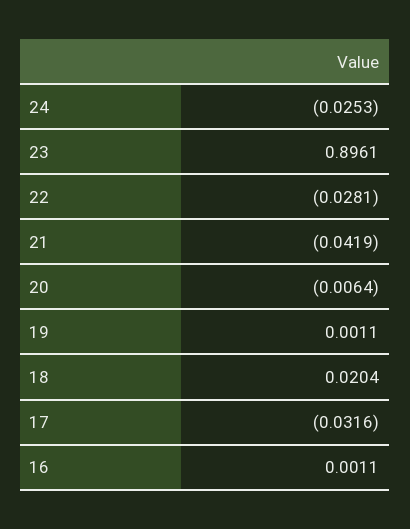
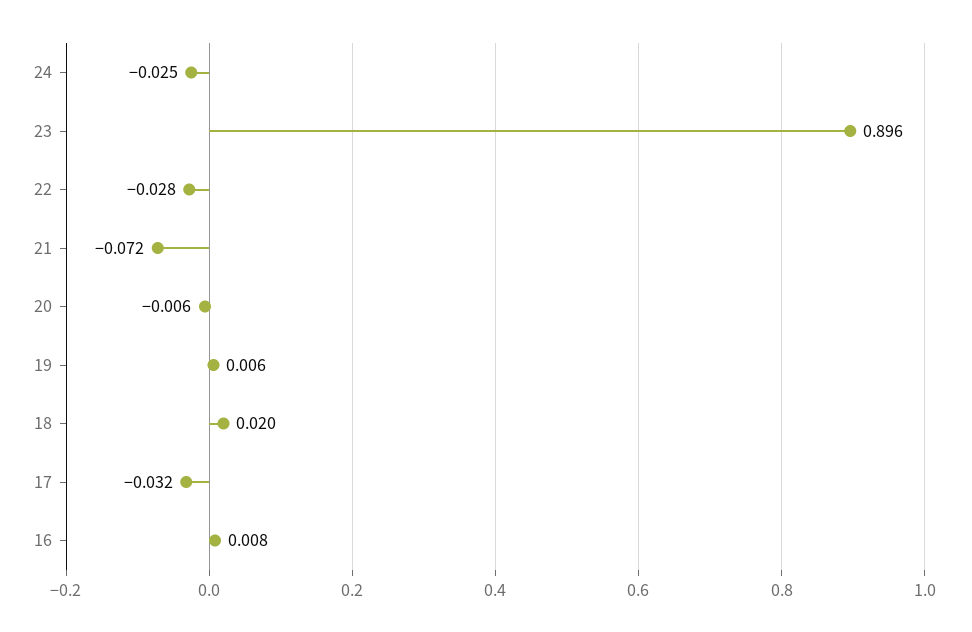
21: -0.0419 -> -0.072
19: 0.0011 -> 0.006
16: 0.0011 -> 0.008

